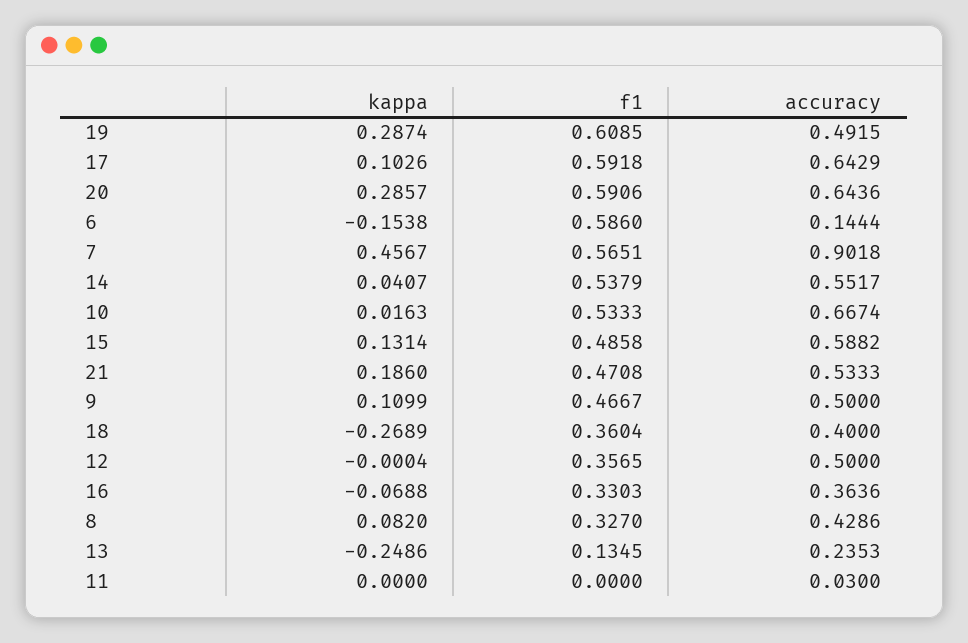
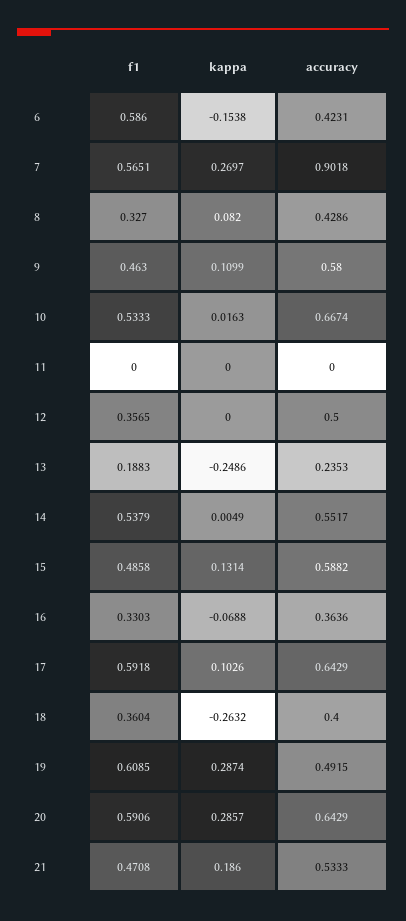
accuracy, 20: 0.6436 -> 0.6429
accuracy, 6: 0.1444 -> 0.4231
kappa, 7: 0.4567 -> 0.2697
kappa, 14: 0.0407 -> 0.0049
f1, 9: 0.4667 -> 0.463
accuracy, 9: 0.5 -> 0.58
kappa, 18: -0.2689 -> -0.2632
kappa, 12: -0.0004 -> 0
f1, 13: 0.1345 -> 0.1883
accuracy, 11: 0.03 -> 0

